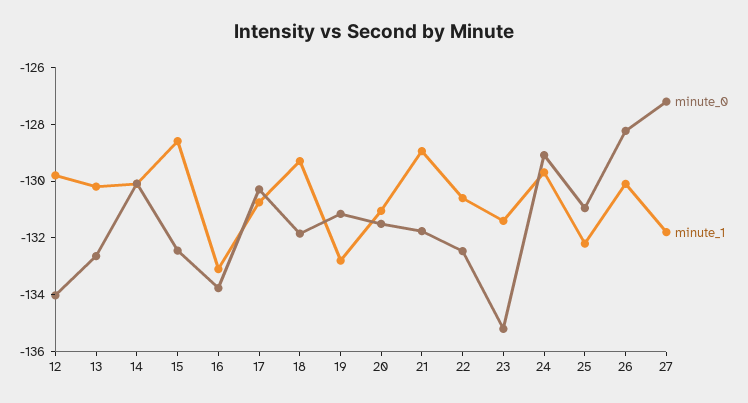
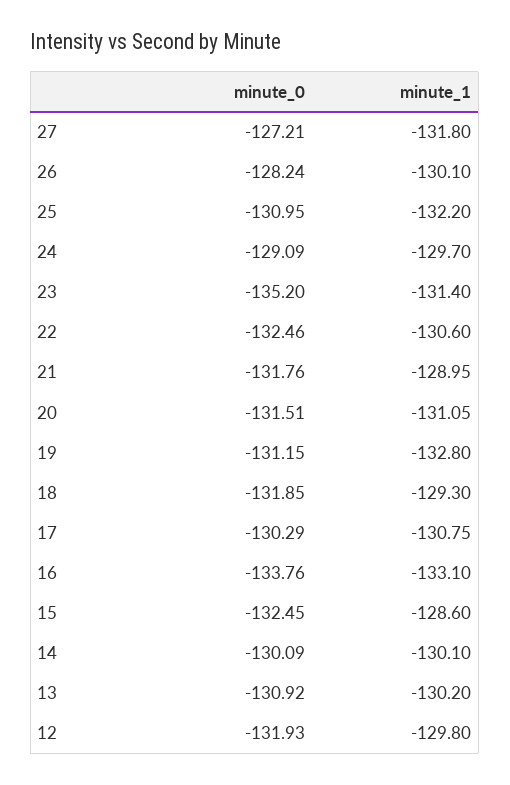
minute_0, 12: -134 -> -131.93
minute_0, 13: -132.5 -> -130.92

